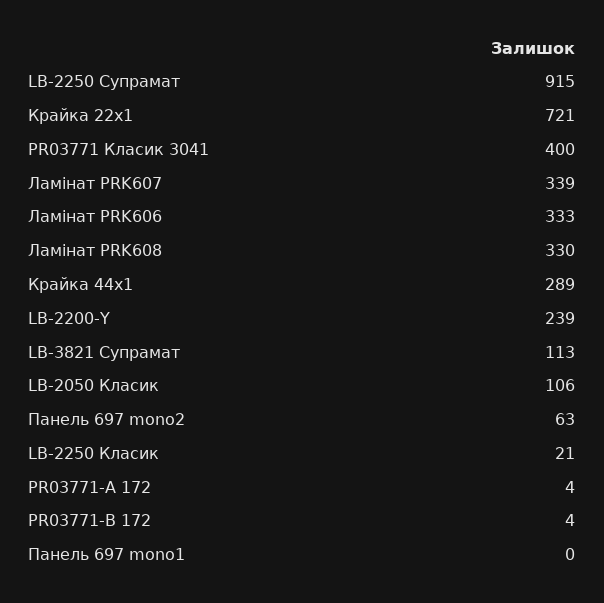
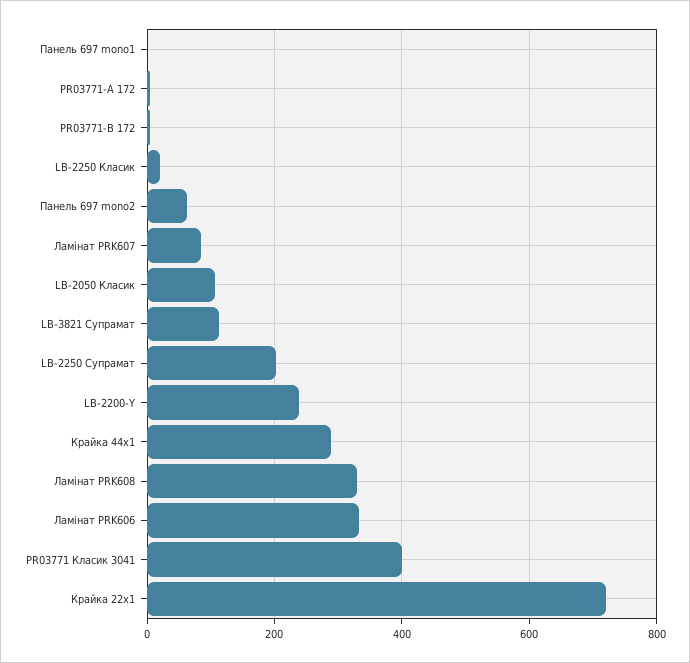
LB-2250 Супрамат: 915 -> 200
Ламінат PRK607: 339 -> 80

